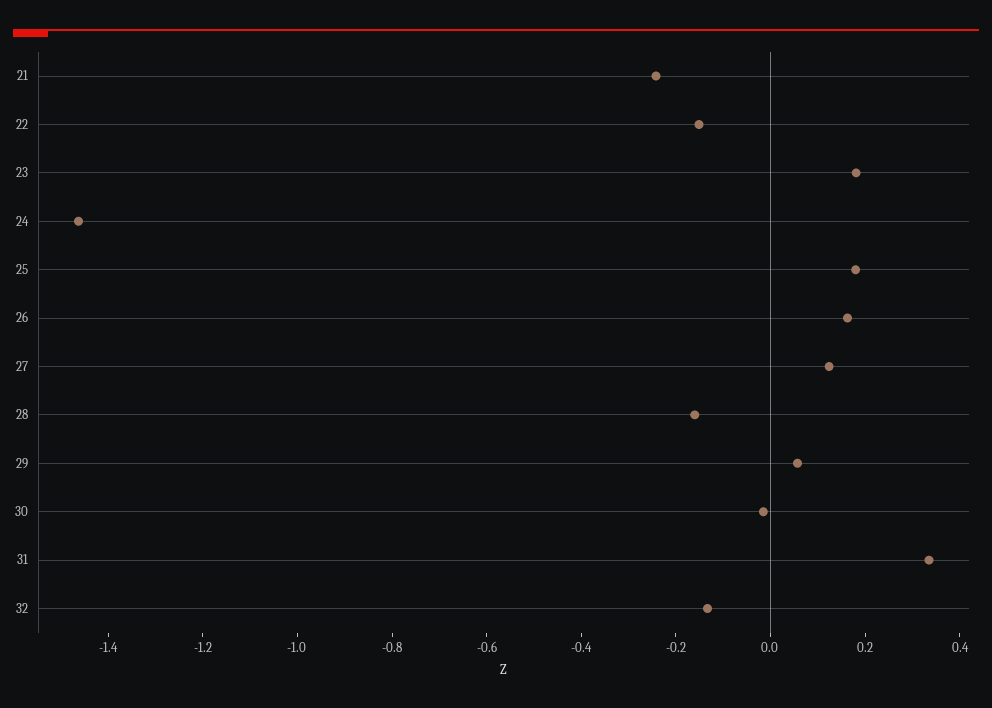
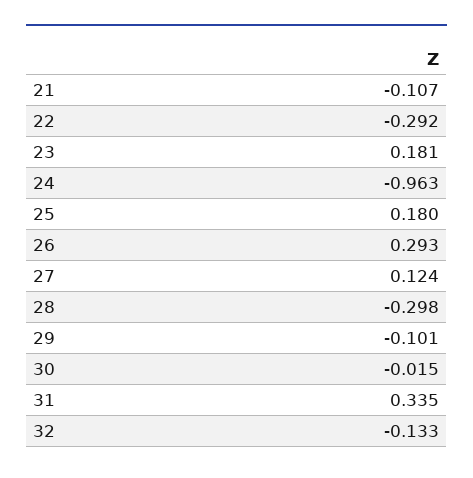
21: -0.25 -> -0.107
22: -0.15 -> -0.292
24: -1.45 -> -0.963
26: 0.15 -> 0.293
28: -0.15 -> -0.298
29: 0.05 -> -0.101

